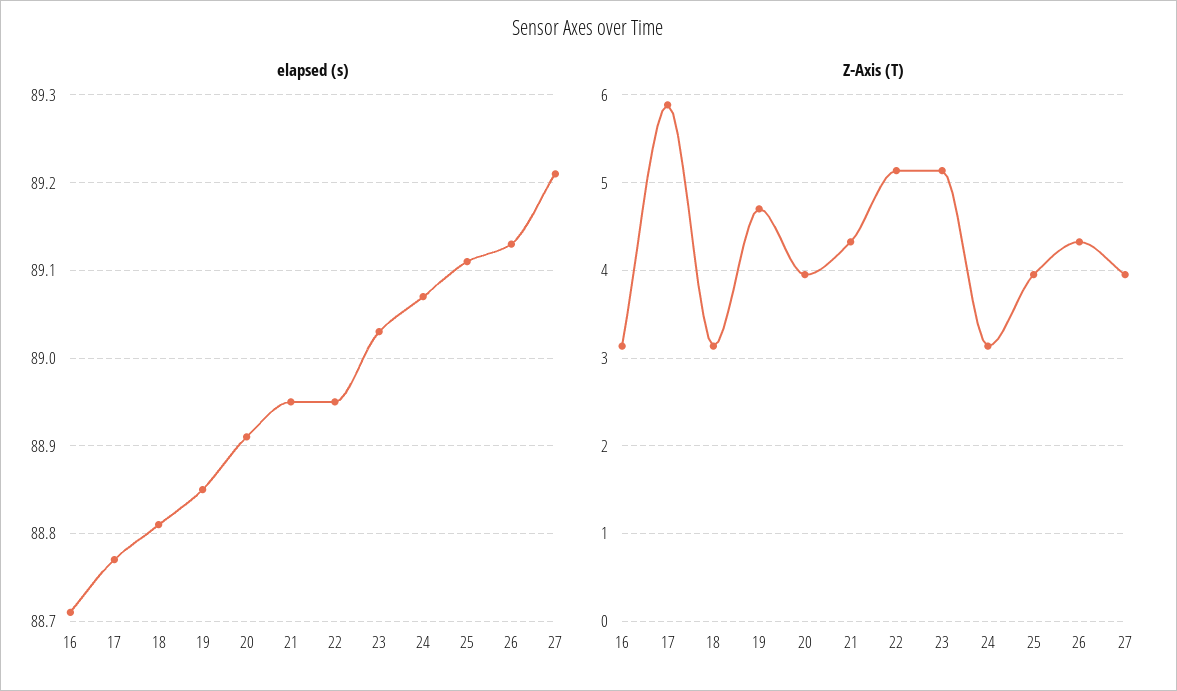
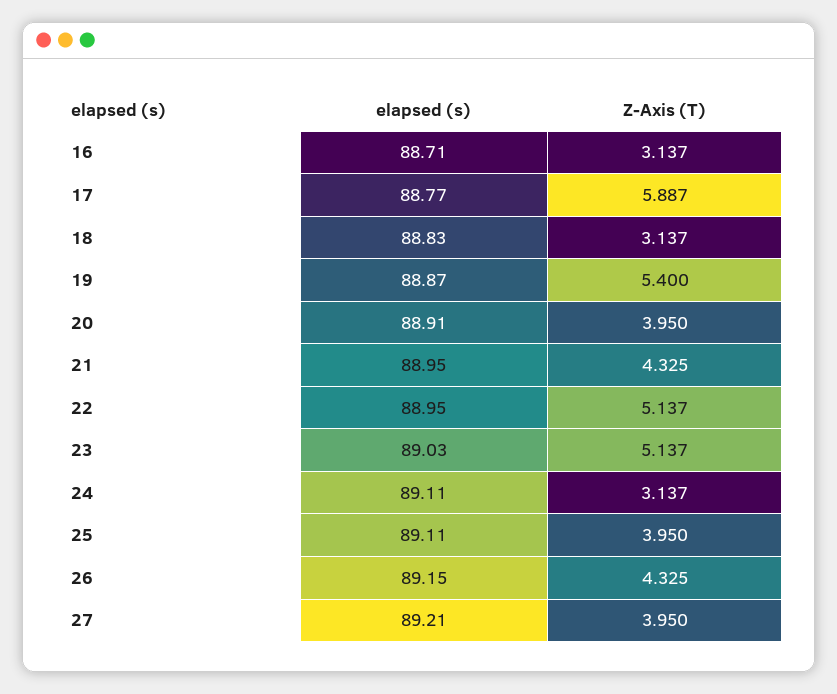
elapsed (s), 18: 88.81 -> 88.83
elapsed (s), 19: 88.85 -> 88.87
elapsed (s), 24: 89.07 -> 89.11
elapsed (s), 26: 89.13 -> 89.15
Z-Axis (T), 19: 4.7 -> 5.4

